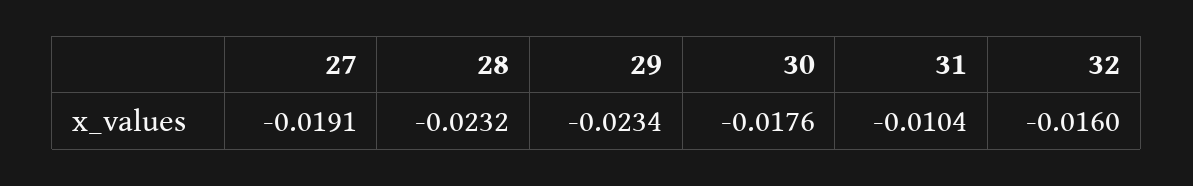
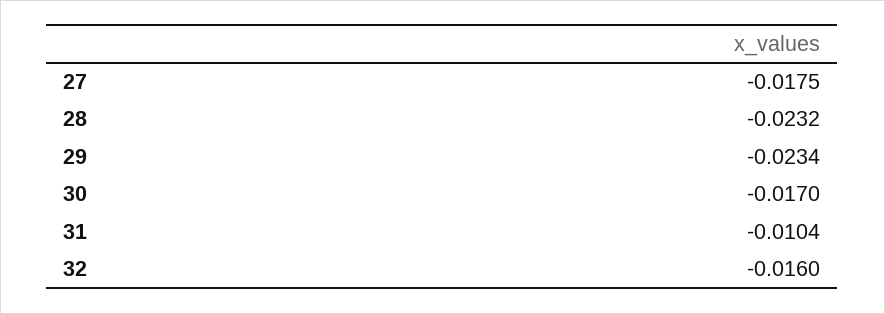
27: -0.0191 -> -0.0175
30: -0.0176 -> -0.017

